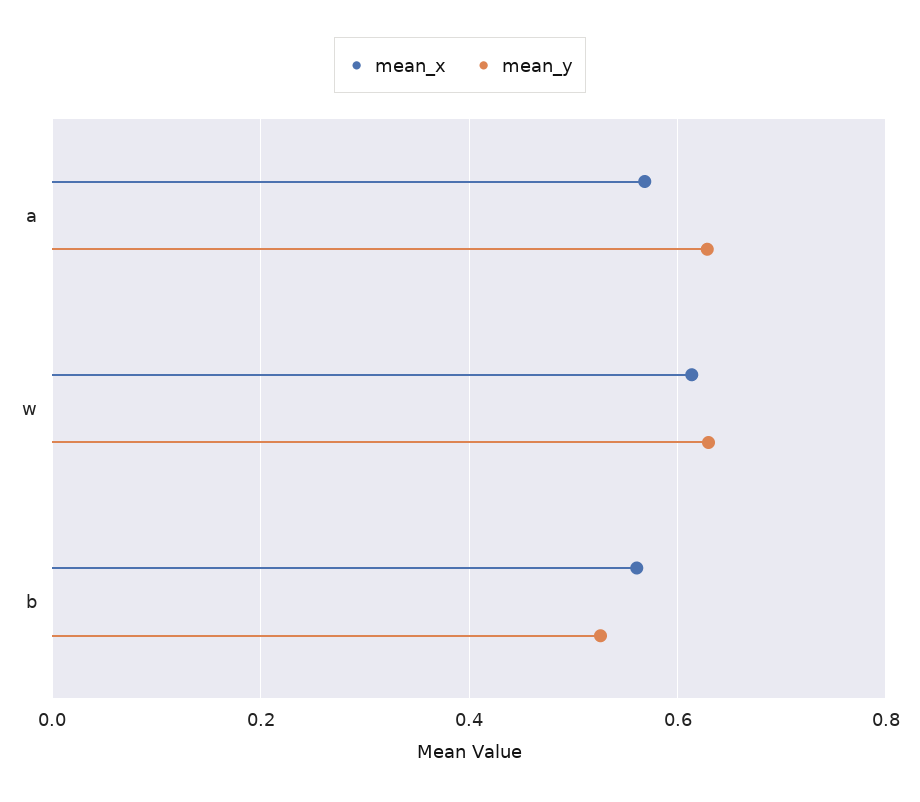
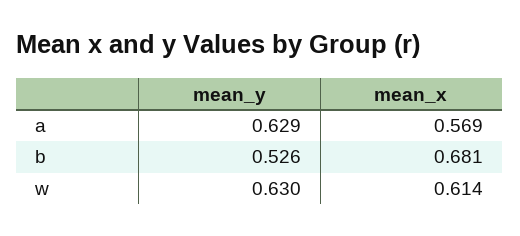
mean_x, b: 0.56 -> 0.681

